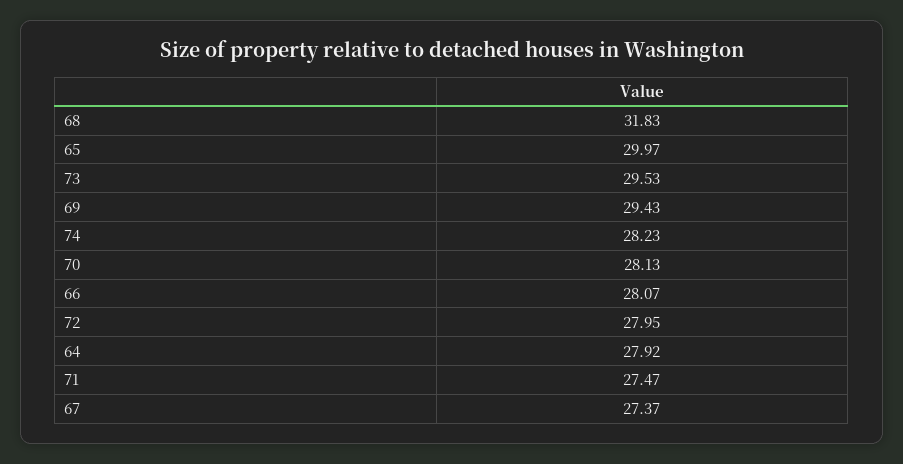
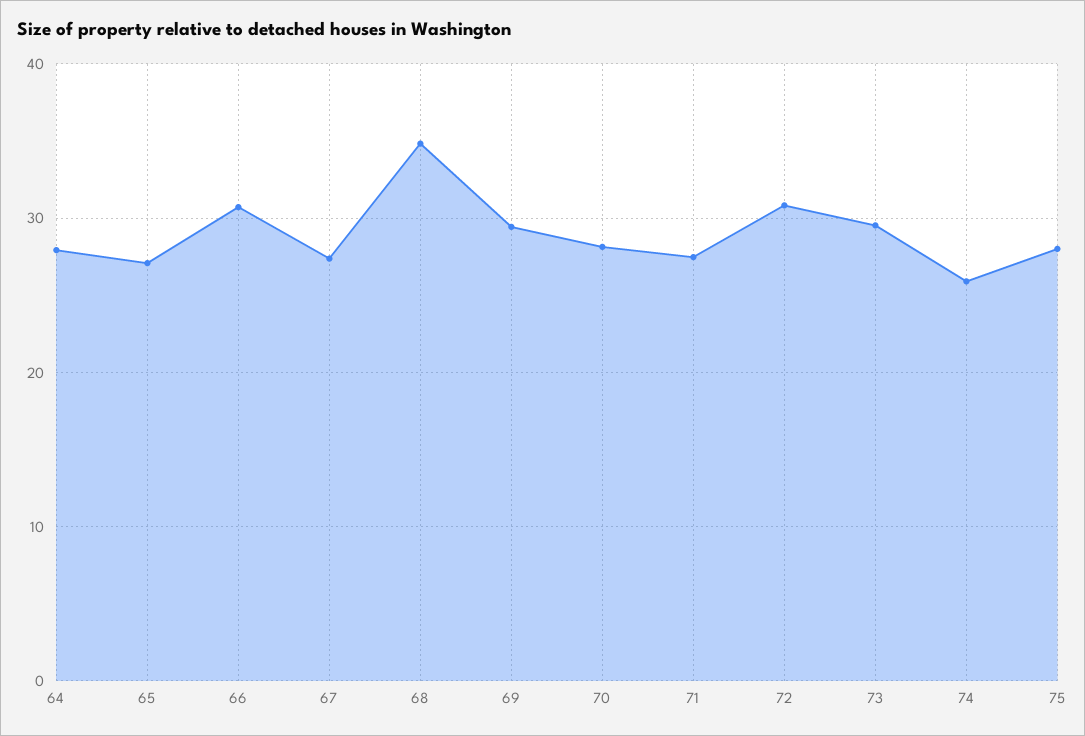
68: 31.83 -> 35
65: 29.97 -> 27
74: 28.23 -> 26
66: 28.07 -> 31
72: 27.95 -> 31
75: none -> 28

